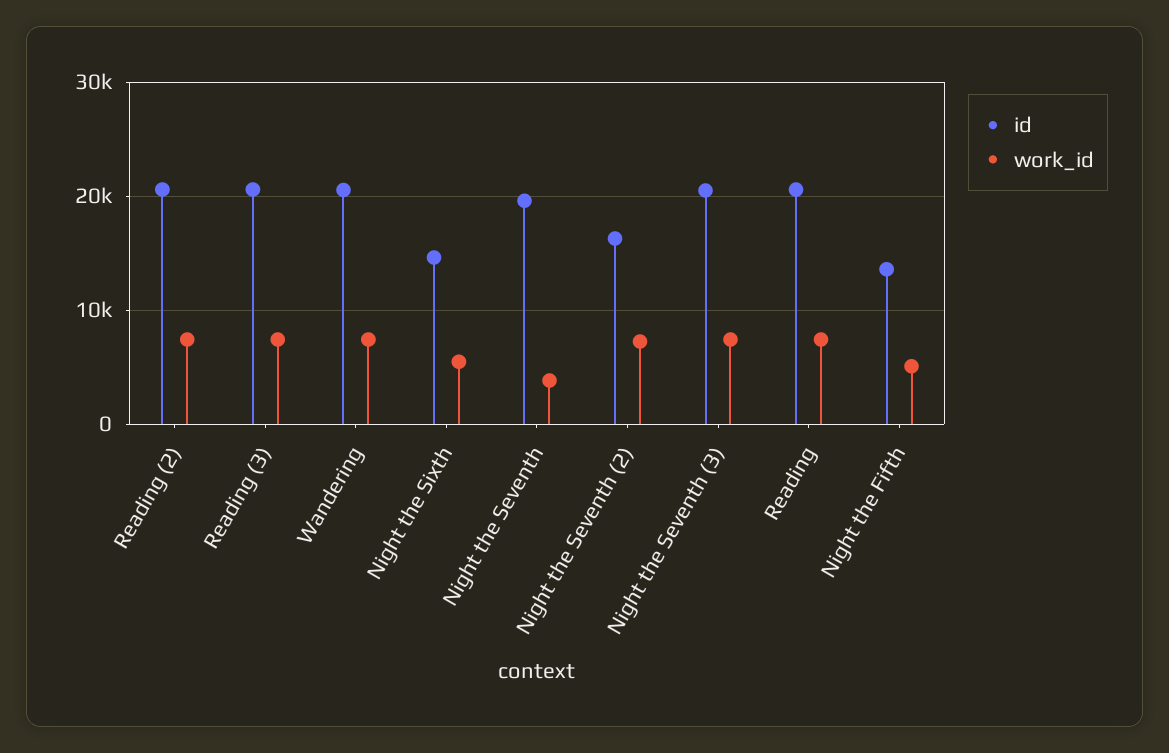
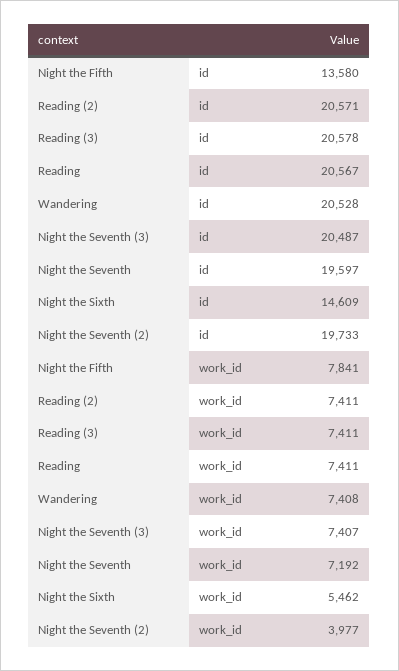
work_id, Night the Seventh: 4000 -> 7192
id, Night the Seventh (2): 16000 -> 19733
work_id, Night the Seventh (2): 7000 -> 3977
work_id, Night the Fifth: 5000 -> 7841

